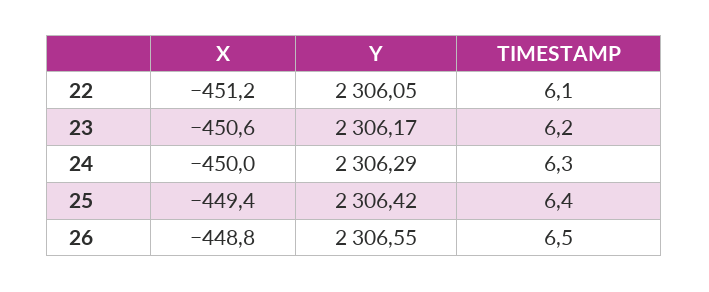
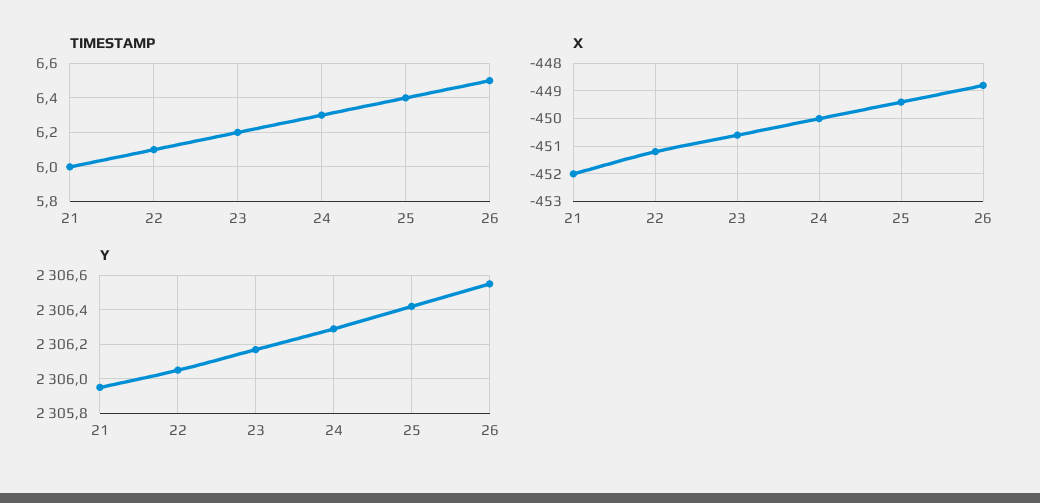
TIMESTAMP, 21: none -> 6
X, 21: none -> -452
Y, 21: none -> 2305.95

